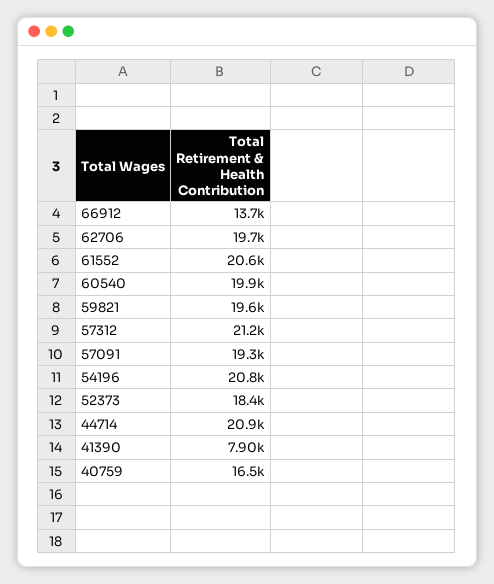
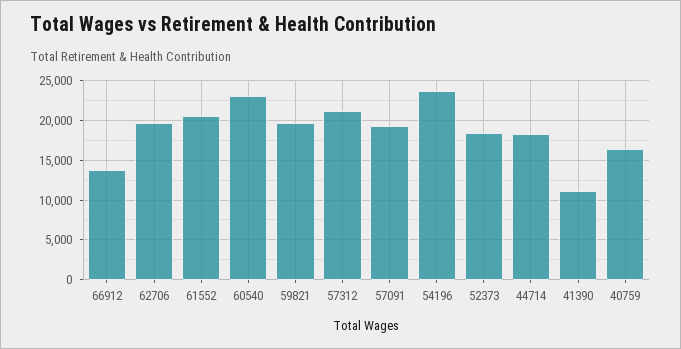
60540: 19900 -> 23000
54196: 20800 -> 24000
44714: 20900 -> 18000
41390: 7900 -> 11000

